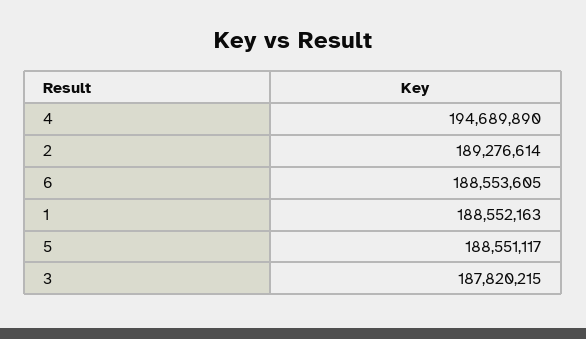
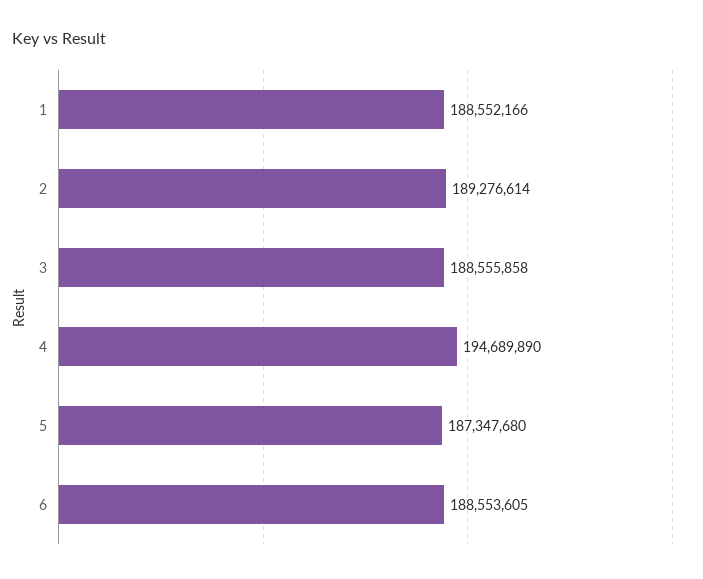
1: 188552163 -> 188552166
5: 188551117 -> 187347680
3: 187820215 -> 188555858

